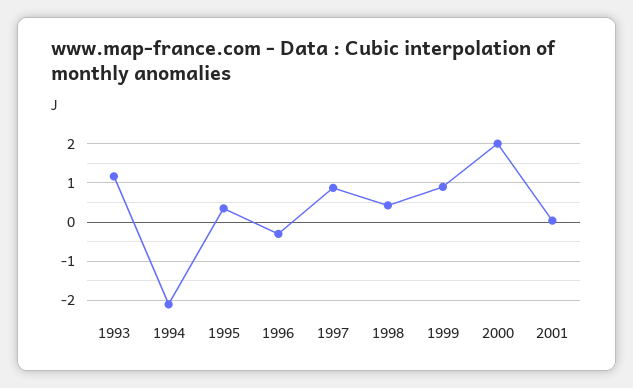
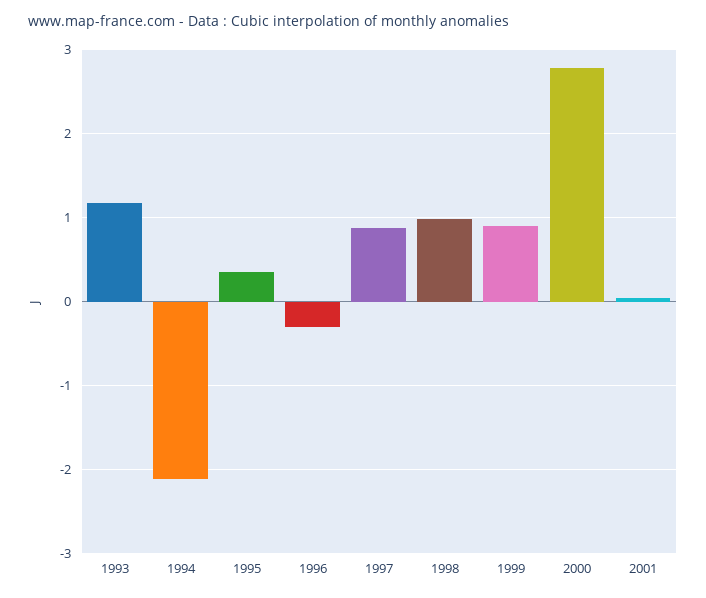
1998: 0.4 -> 1
2000: 2 -> 2.8

